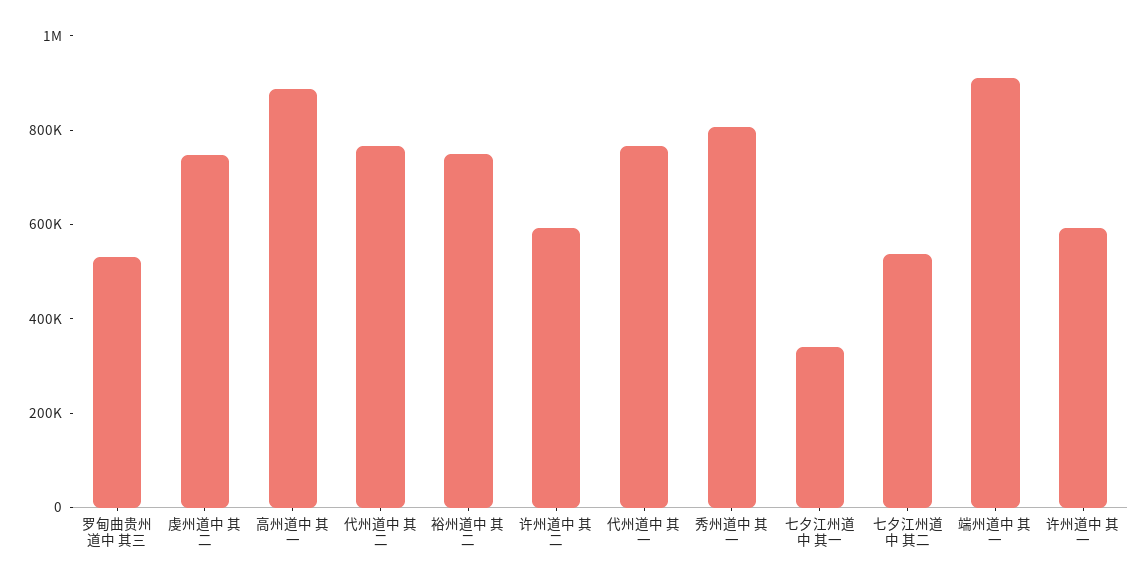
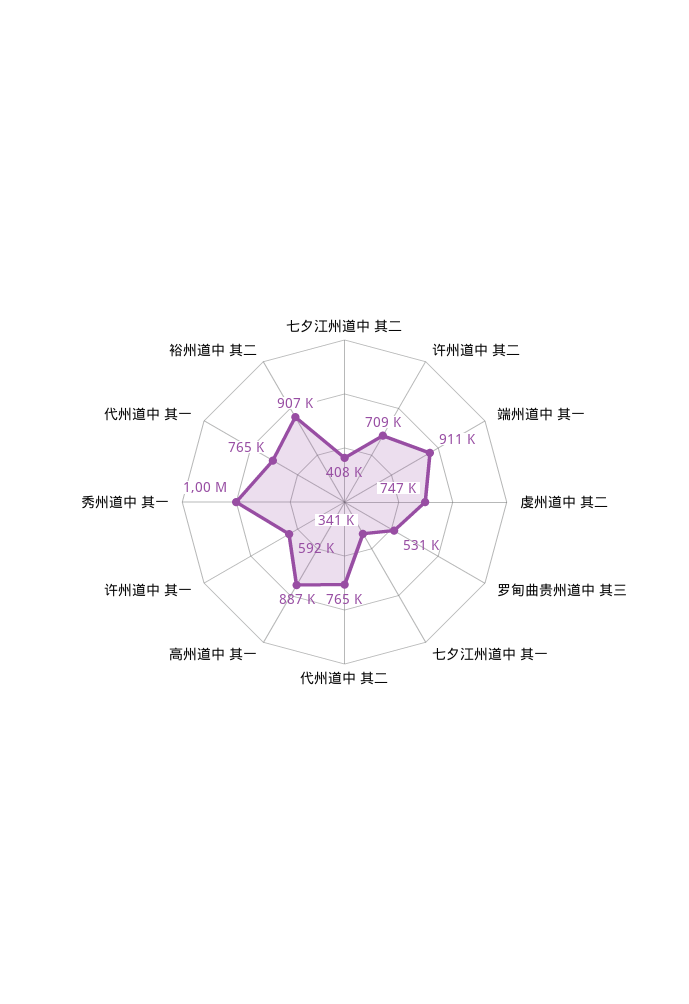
裕州道中 其二: 750000 -> 907000
许州道中 其二: 600000 -> 709000
秀州道中 其一: 800000 -> 1000000
七夕江州道中 其二: 550000 -> 408000

